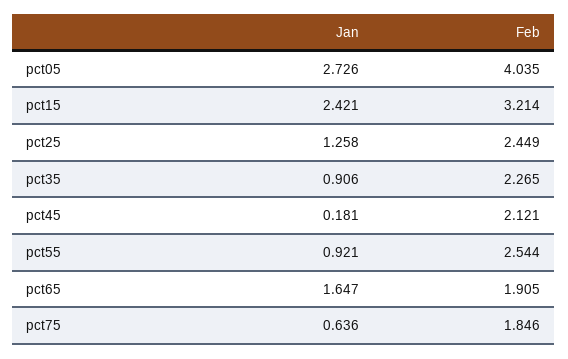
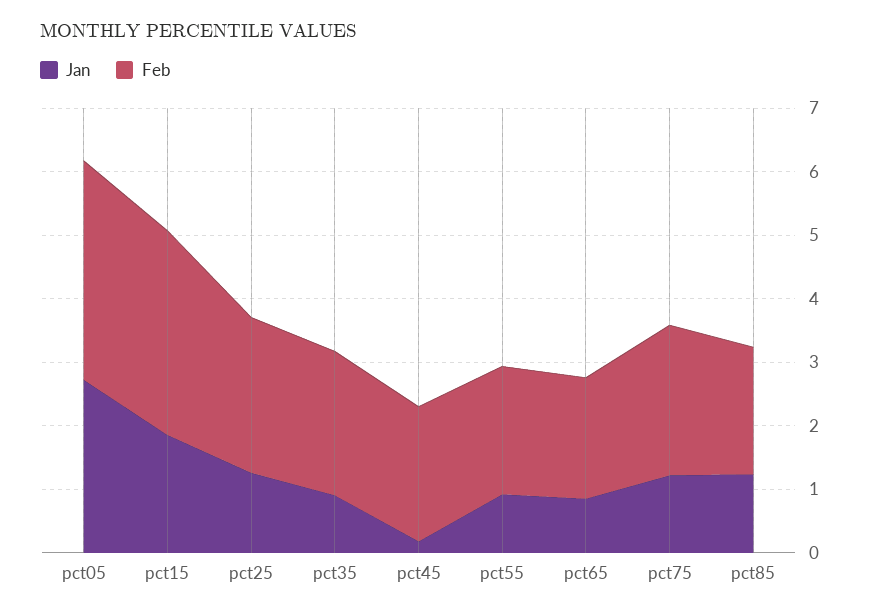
Feb, pct05: 4.035 -> 3.4
Jan, pct15: 2.421 -> 1.8
Feb, pct55: 2.544 -> 2
Jan, pct65: 1.647 -> 0.8
Jan, pct75: 0.636 -> 1.2
Feb, pct75: 1.846 -> 2.4
Jan, pct85: none -> 1.2
Feb, pct85: none -> 2

